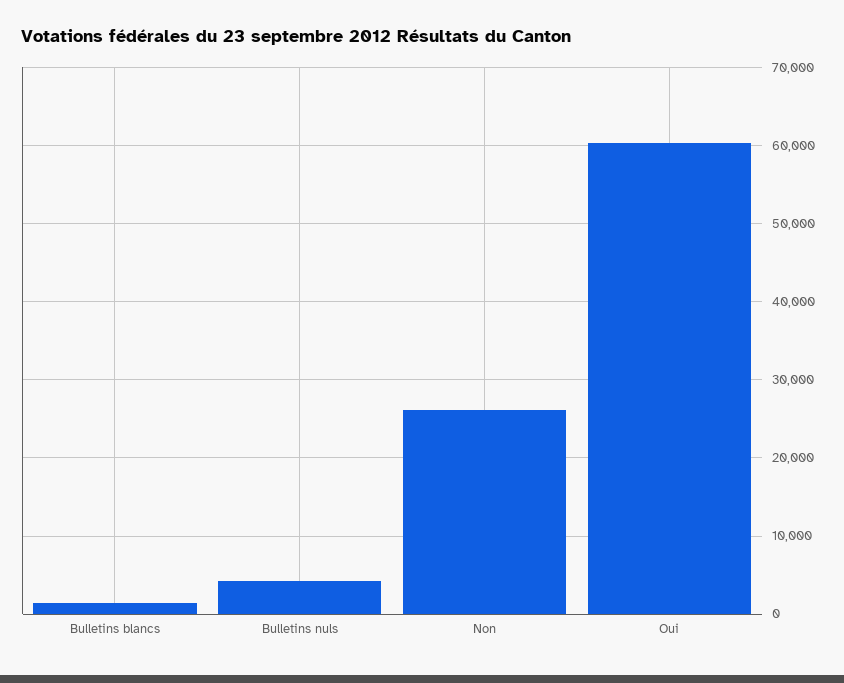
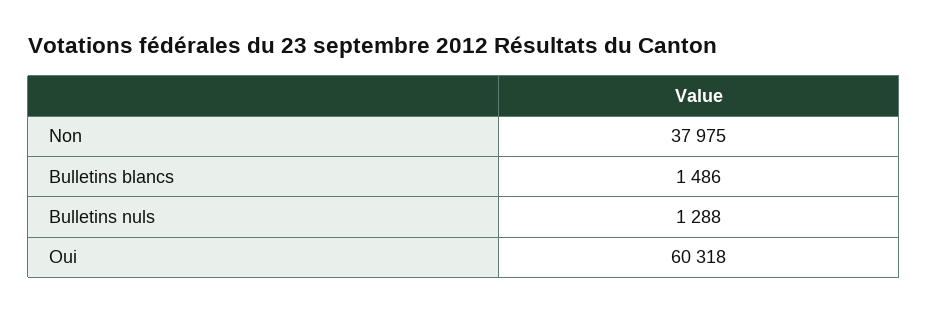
Bulletins nuls: 4000 -> 1288
Non: 26000 -> 37975

